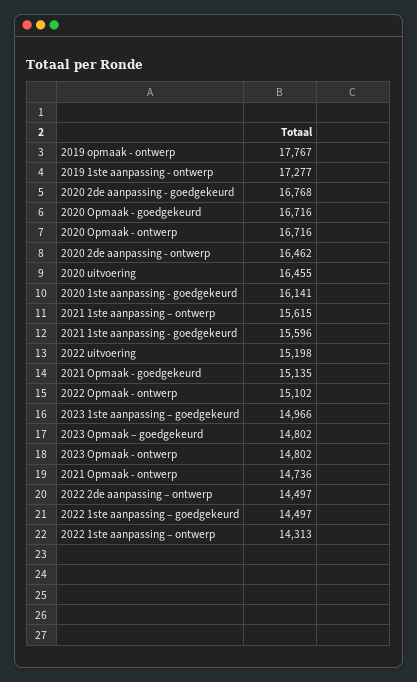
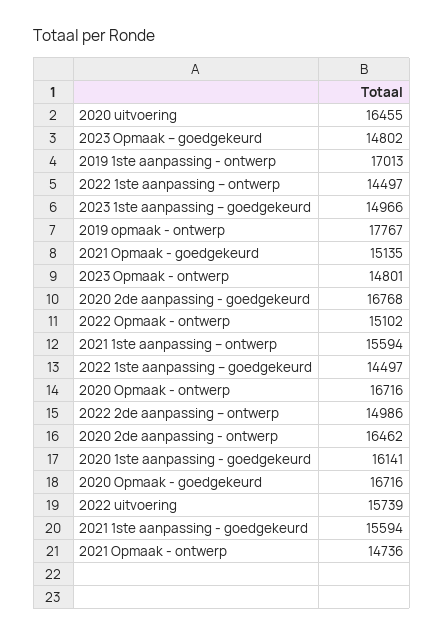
2019 1ste aanpassing - ontwerp: 17277 -> 17013
2021 1ste aanpassing – ontwerp: 15615 -> 15594
2021 1ste aanpassing - goedgekeurd: 15596 -> 15594
2022 uitvoering: 15198 -> 15739
2023 Opmaak - ontwerp: 14802 -> 14801
2022 2de aanpassing – ontwerp: 14497 -> 14986
2022 1ste aanpassing – ontwerp: 14313 -> 14497

